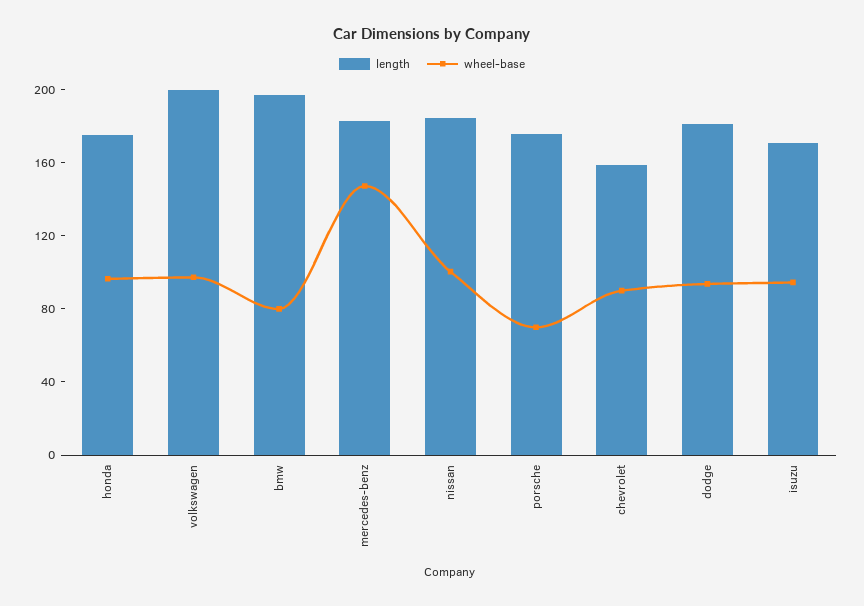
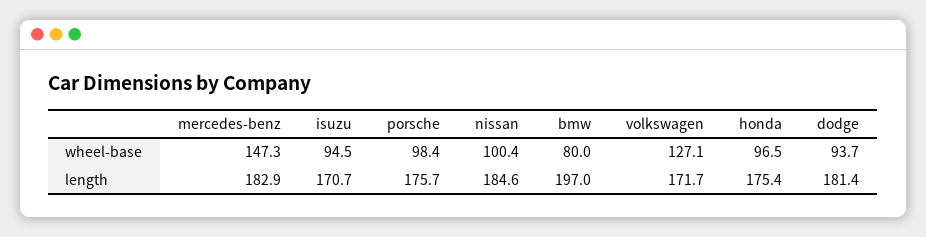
length, volkswagen: 200 -> 171.7
wheel-base, volkswagen: 100 -> 127.1
wheel-base, porsche: 70 -> 98.4
length, chevrolet: 160 -> none
wheel-base, chevrolet: 90 -> none

